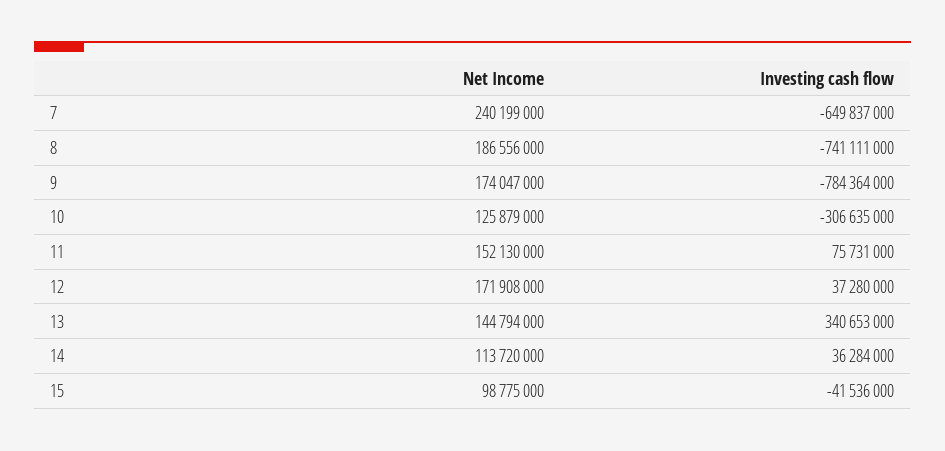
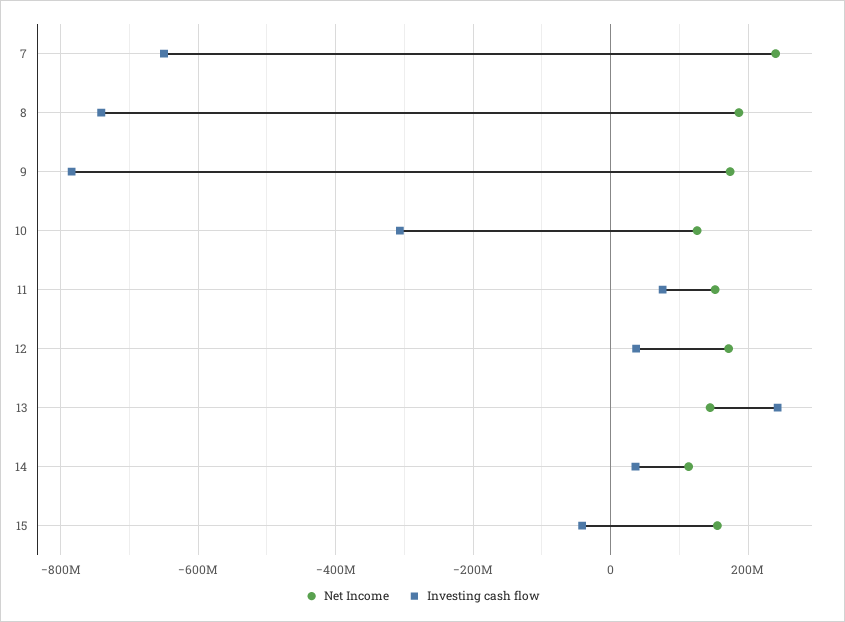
Investing cash flow, 13: 340653000 -> 240000000
Net Income, 15: 98775000 -> 160000000

